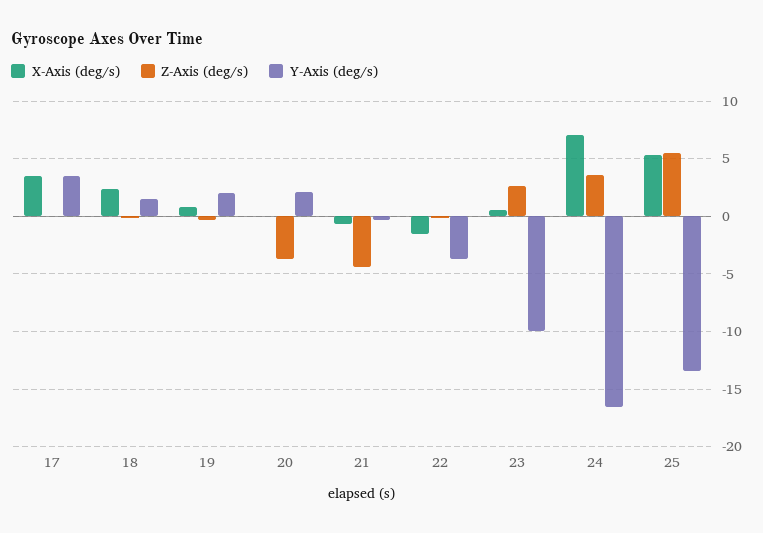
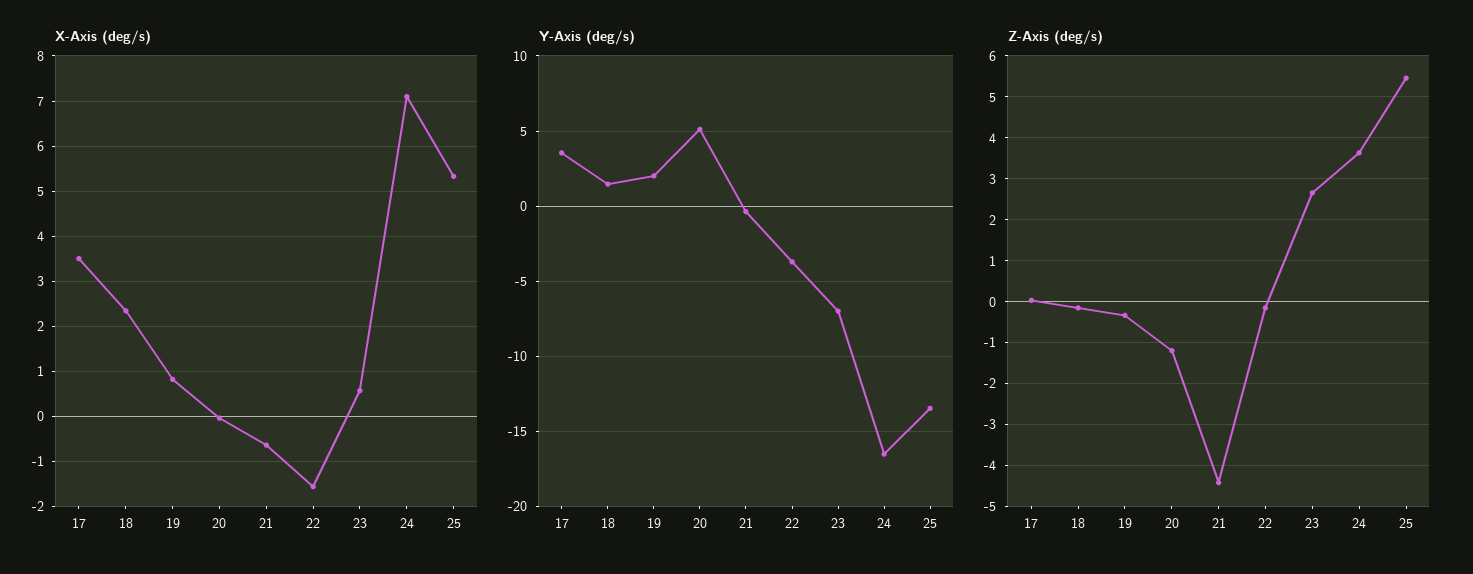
Z-Axis (deg/s), 20: -4 -> -1.2
Y-Axis (deg/s), 20: 2 -> 5
Y-Axis (deg/s), 23: -10 -> -7

